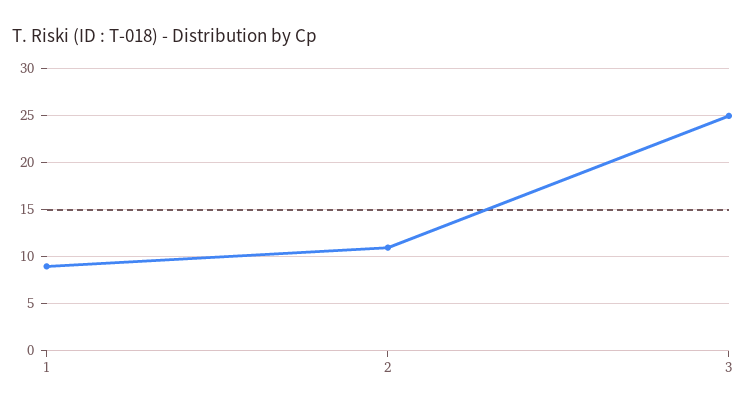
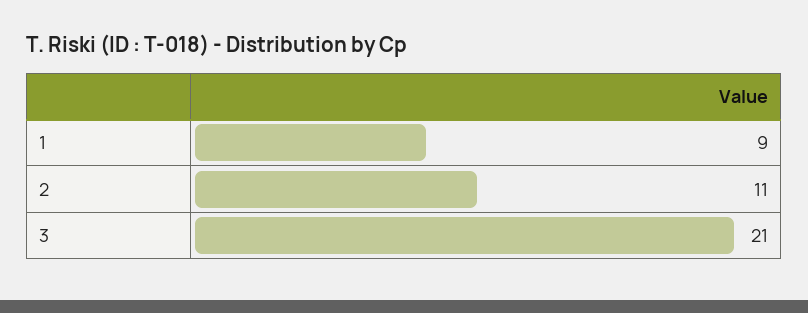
3: 25 -> 21

